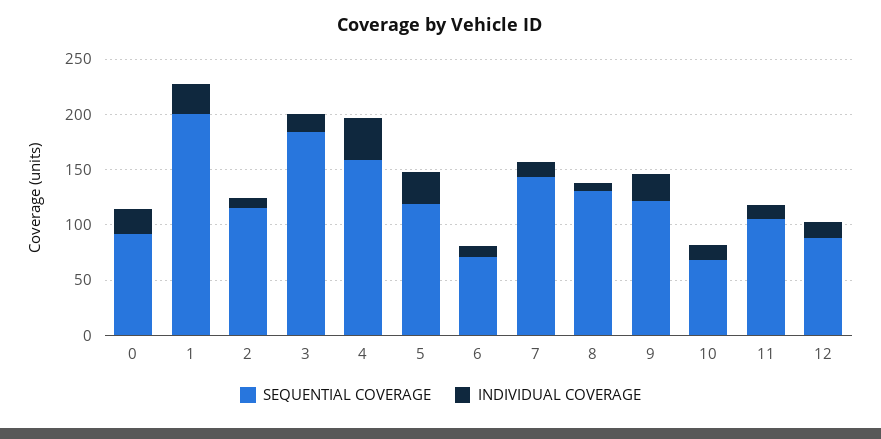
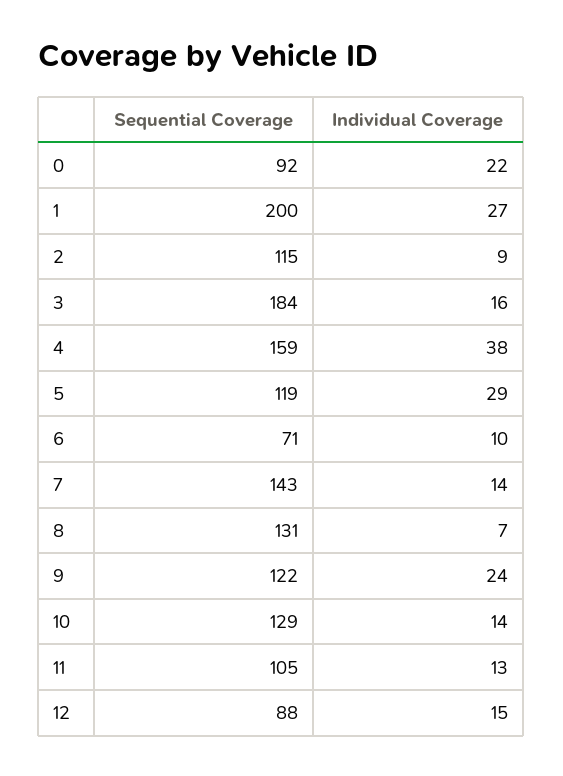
SEQUENTIAL COVERAGE, 10: 70 -> 129

